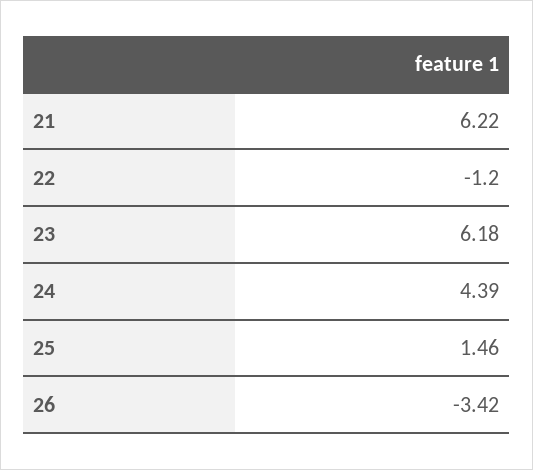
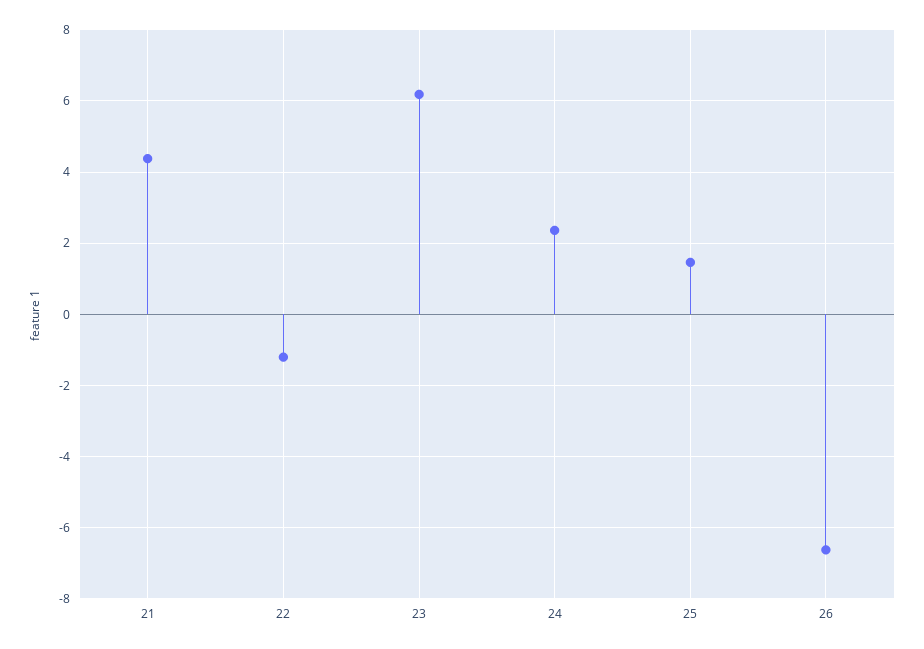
21: 6.22 -> 4.4
24: 4.39 -> 2.4
26: -3.42 -> -6.6

